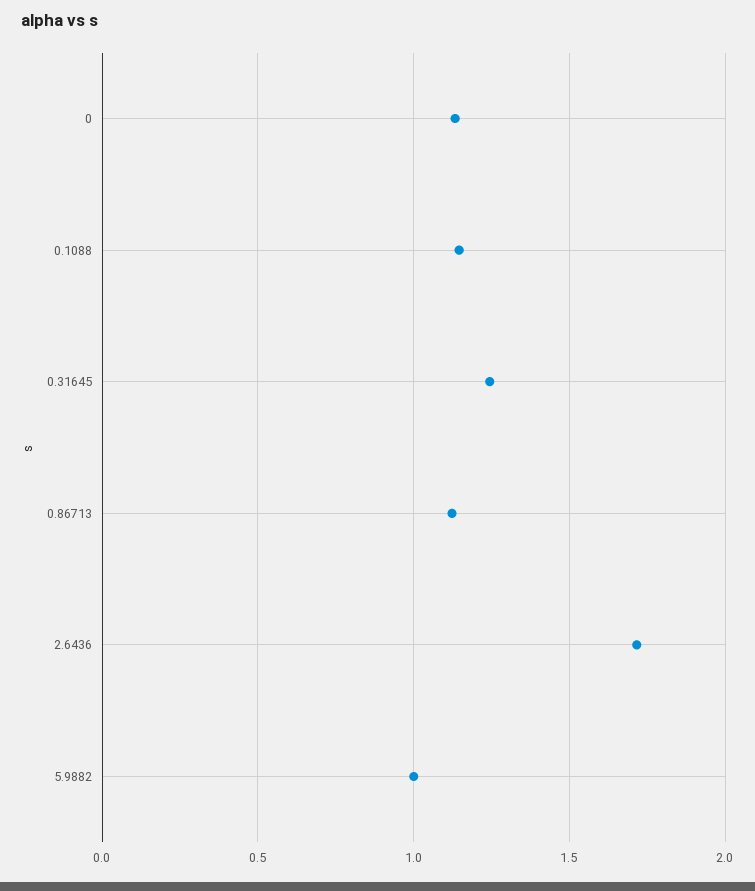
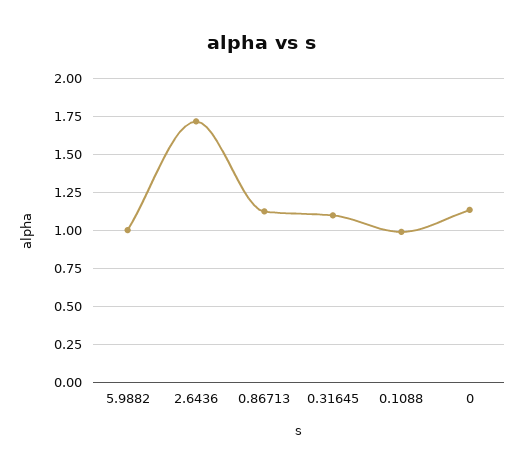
0.1088: 1.15 -> 1
0.31645: 1.25 -> 1.1

